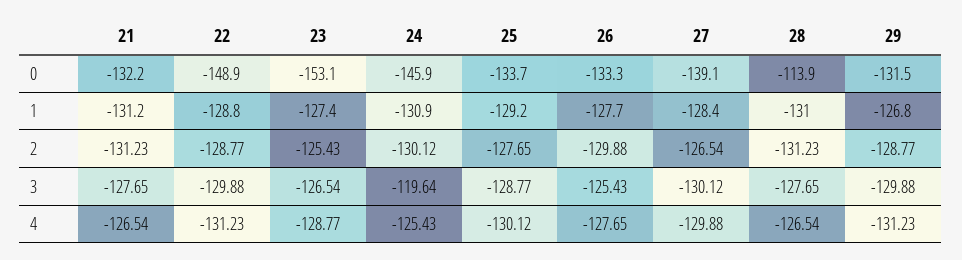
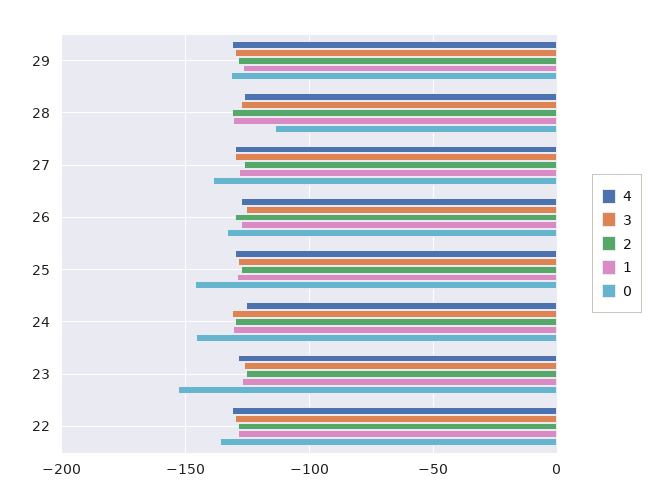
0, 21: -132.2 -> none
0, 22: -148.9 -> -135
0, 25: -133.7 -> -145
1, 21: -131.2 -> none
2, 21: -131.23 -> none
3, 21: -127.65 -> none
3, 24: -119.64 -> -130
4, 21: -126.54 -> none

